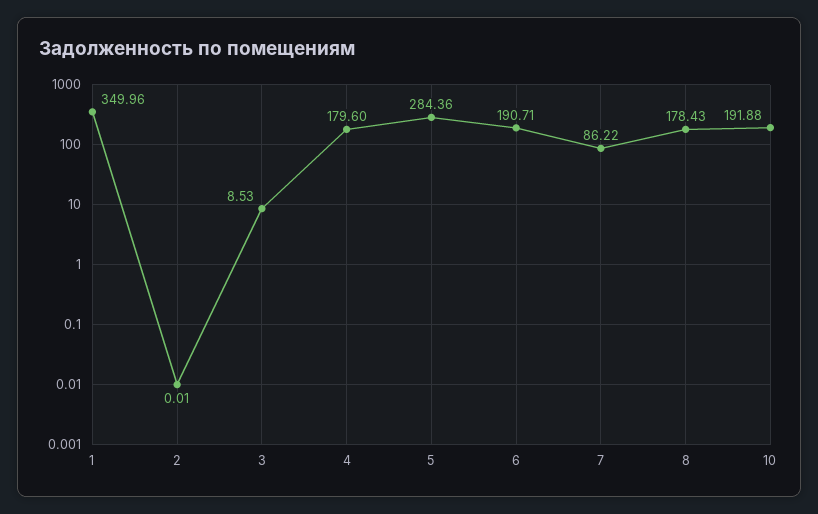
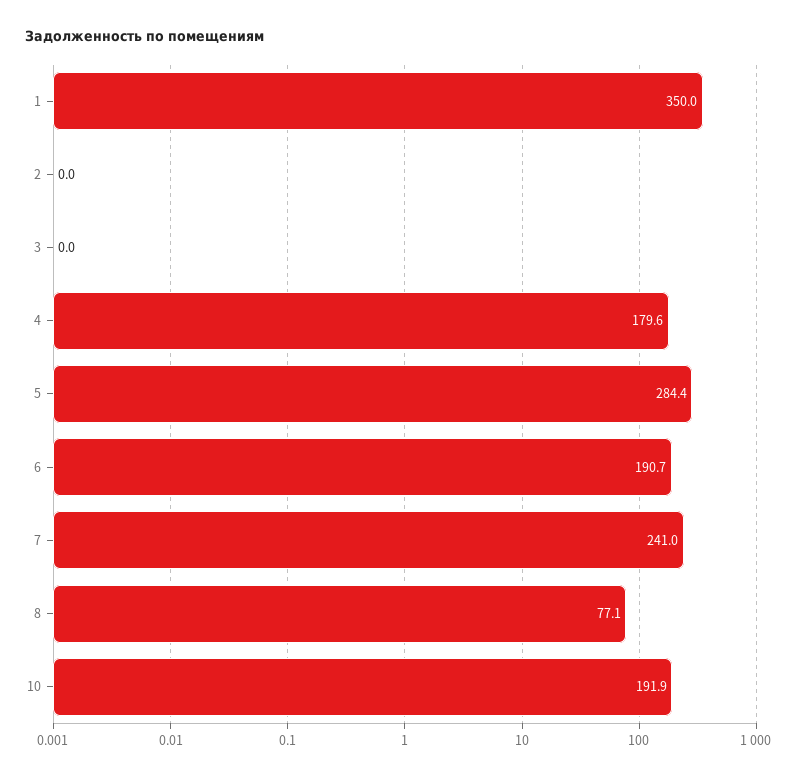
3: 8.53 -> 0
7: 86.22 -> 241
8: 178.43 -> 77.1

